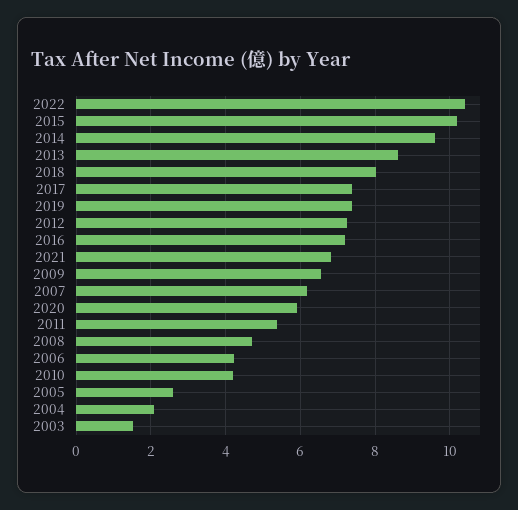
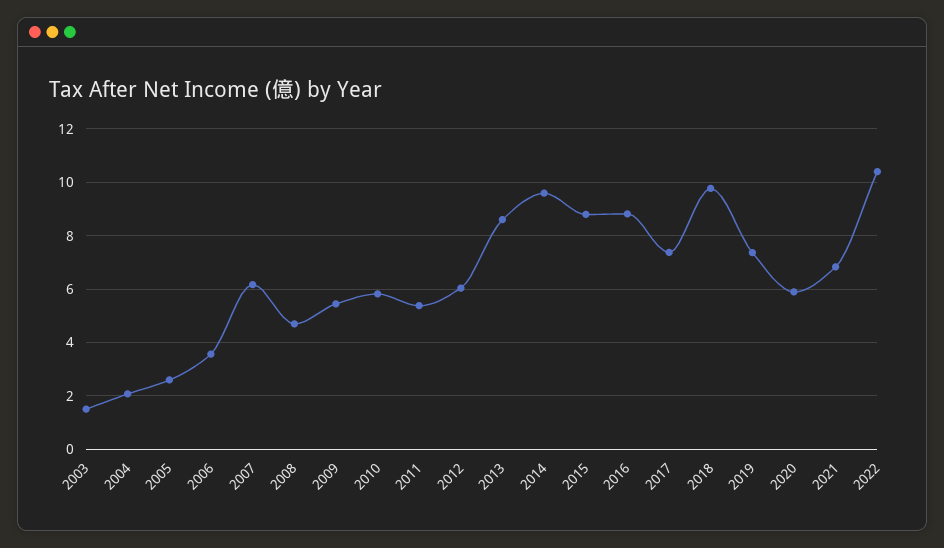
2015: 10.2 -> 8.75
2018: 8 -> 9.75
2012: 7.2 -> 6
2016: 7.2 -> 8.75
2009: 6.6 -> 5.5
2006: 4.2 -> 3.5
2010: 4.2 -> 5.75

